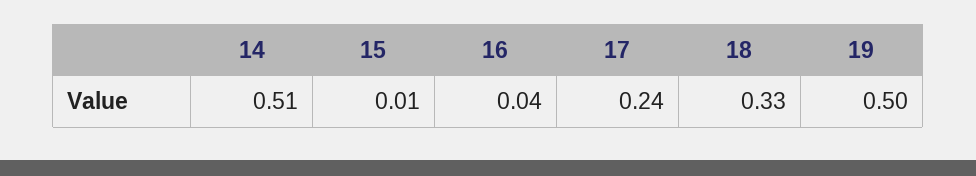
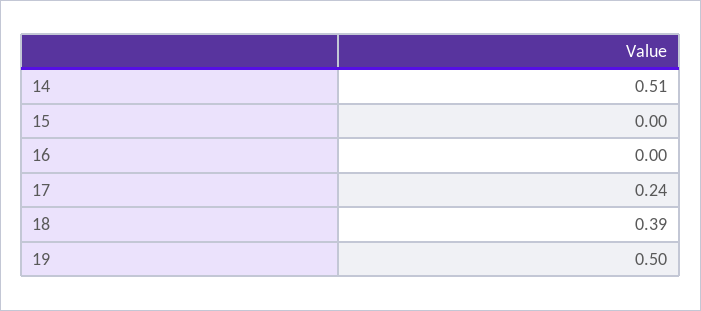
15: 0.01 -> 0
16: 0.04 -> 0
18: 0.33 -> 0.39

